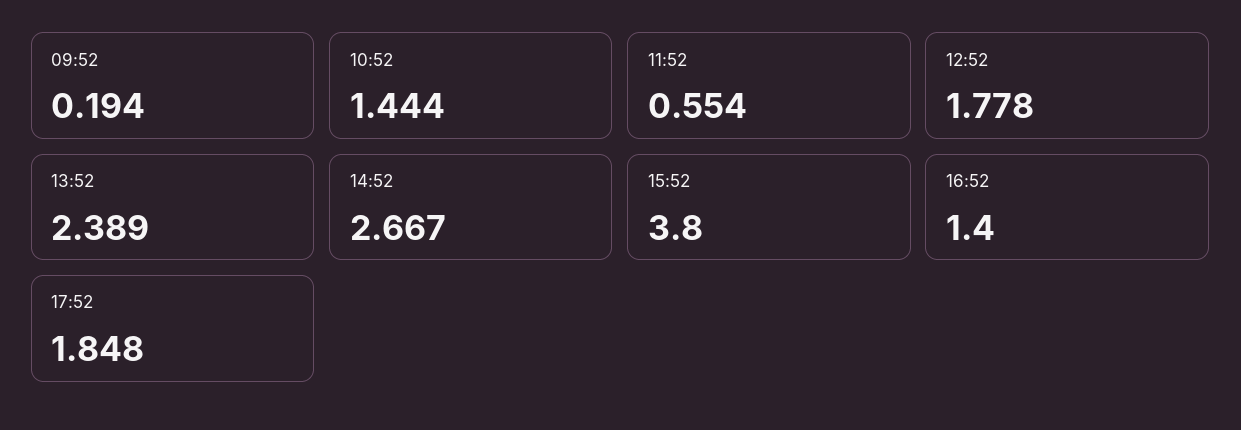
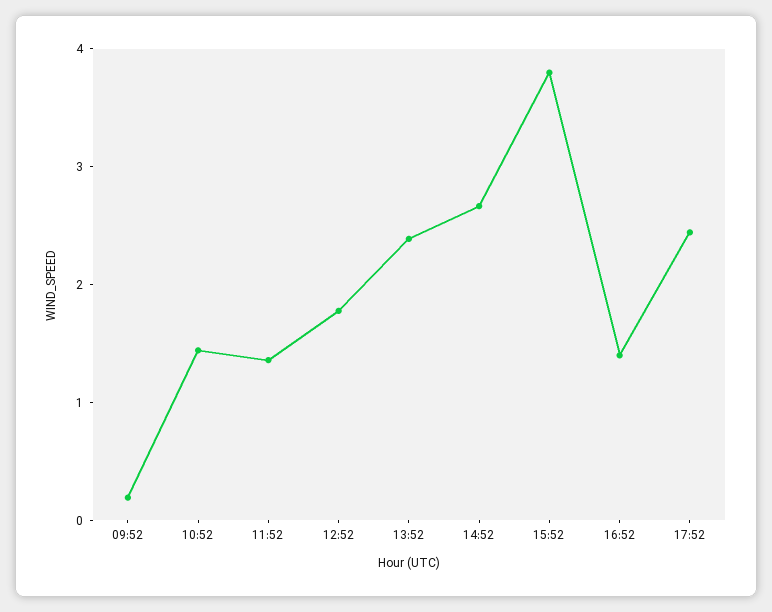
11:52: 0.554 -> 1.4
17:52: 1.848 -> 2.4

